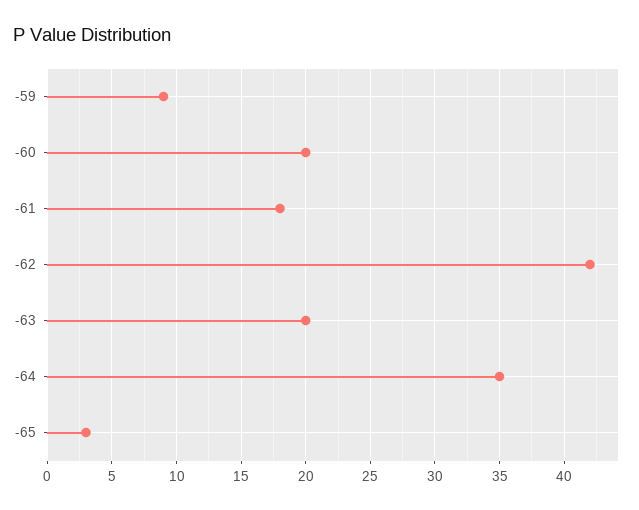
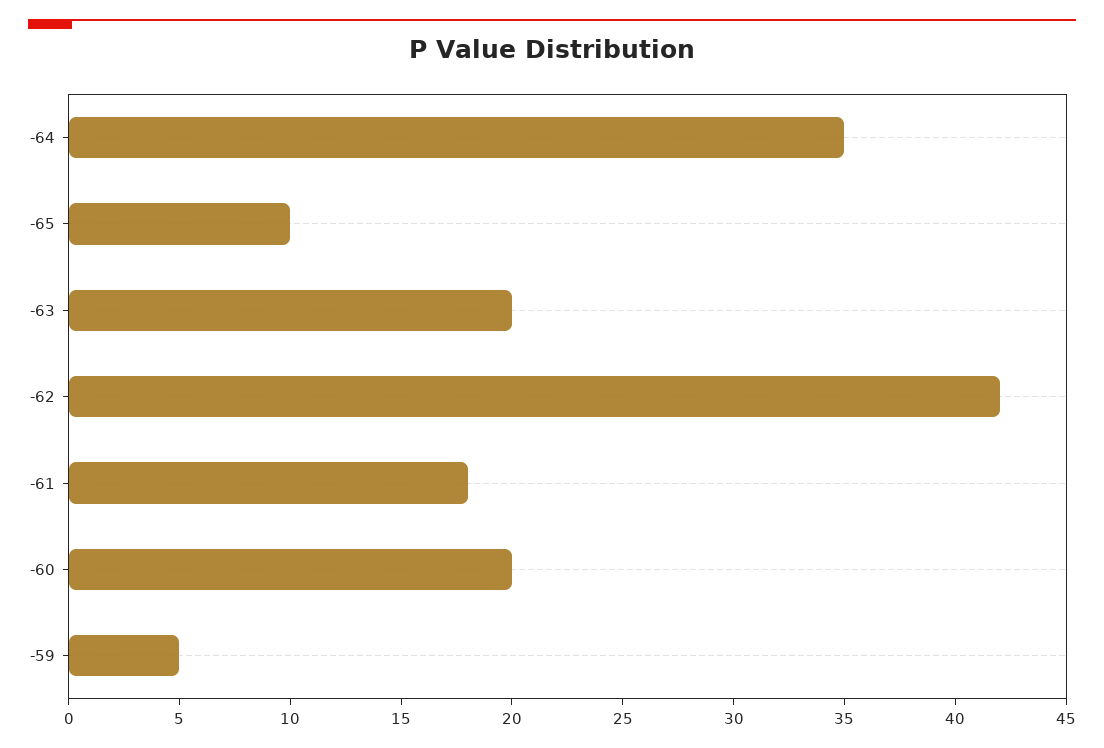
-59: 9 -> 5
-65: 3 -> 10

